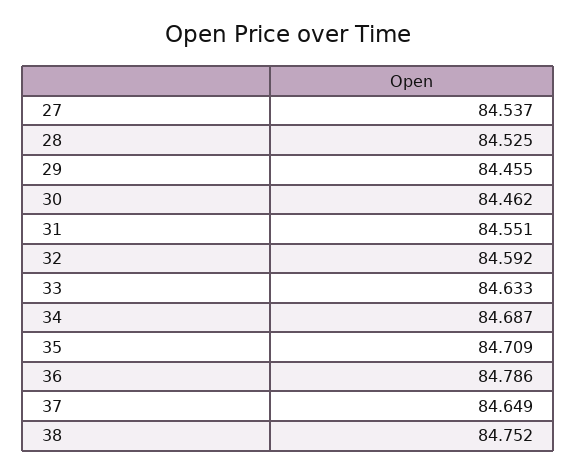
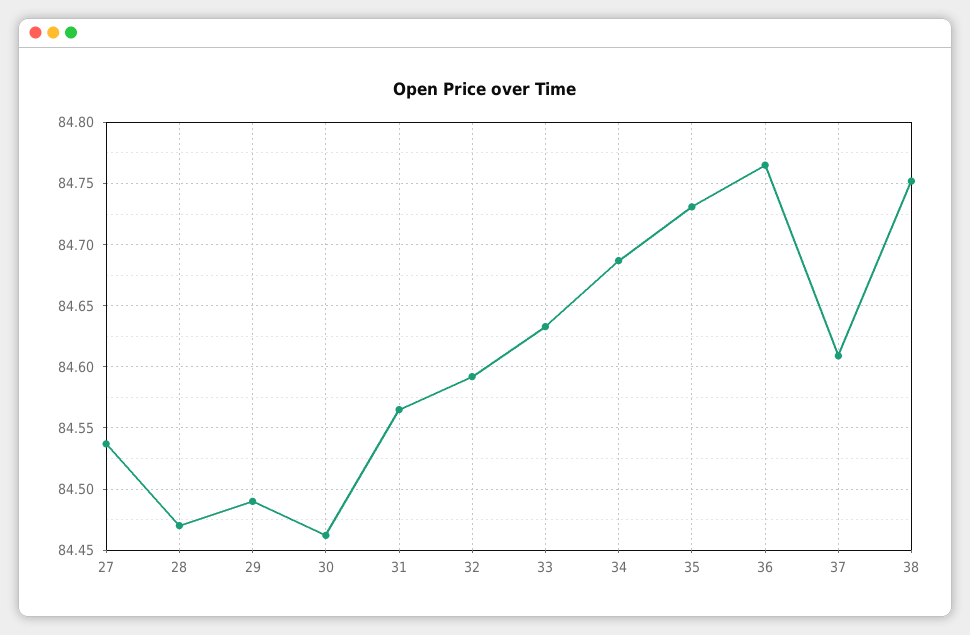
28: 84.525 -> 84.47
29: 84.455 -> 84.49
31: 84.551 -> 84.565
35: 84.709 -> 84.73
36: 84.786 -> 84.765
37: 84.649 -> 84.61

